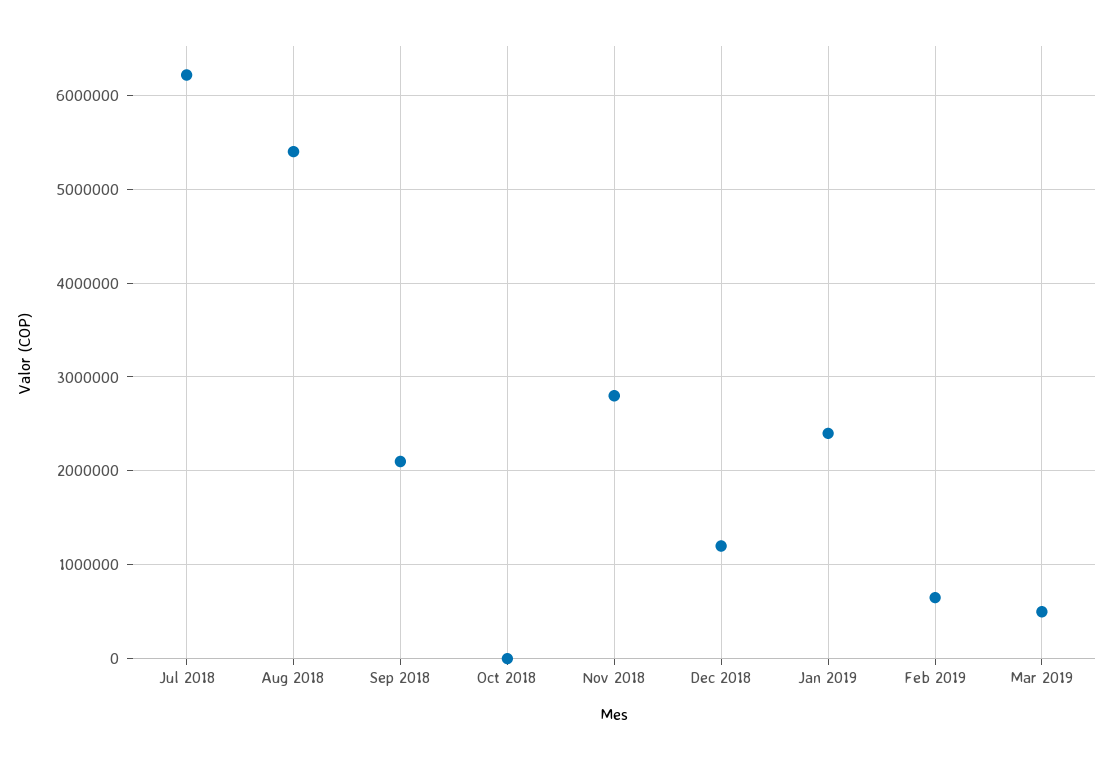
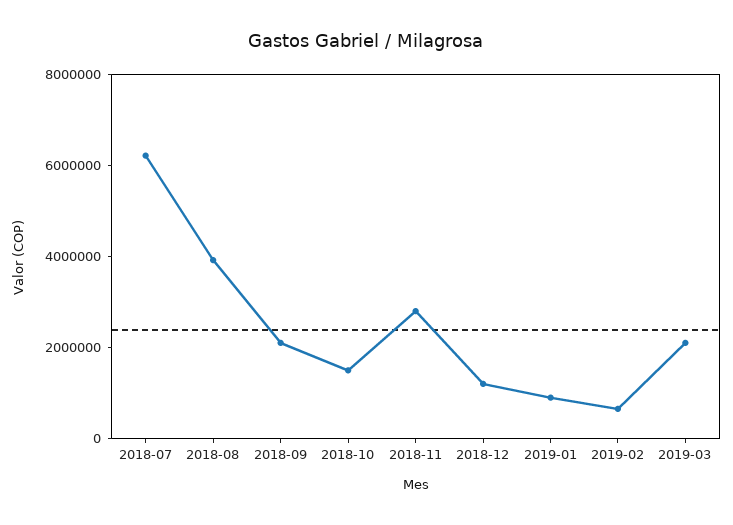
Aug 2018: 5400000 -> 4000000
Oct 2018: 0 -> 1500000
Jan 2019: 2400000 -> 1000000
Mar 2019: 500000 -> 2000000

